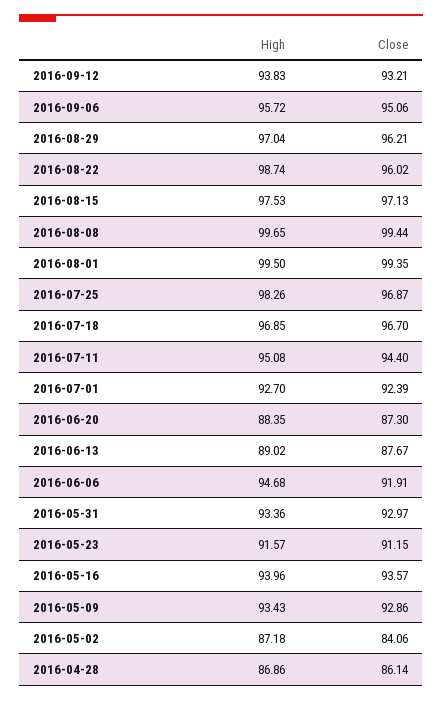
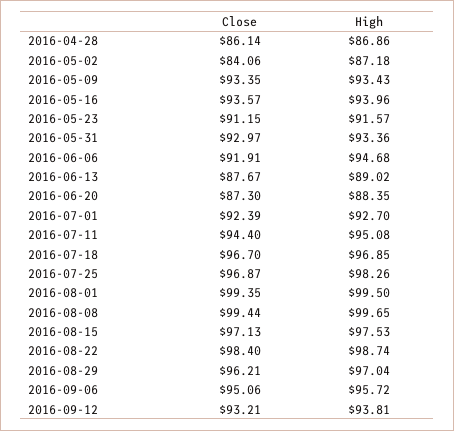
High, 2016-09-12: 93.83 -> 93.81
Close, 2016-08-22: 96.02 -> 98.4
Close, 2016-05-09: 92.86 -> 93.35

